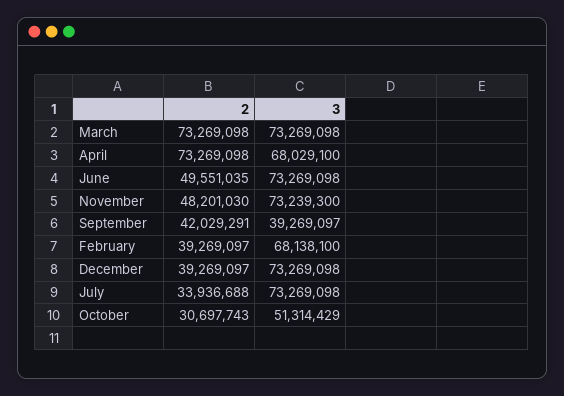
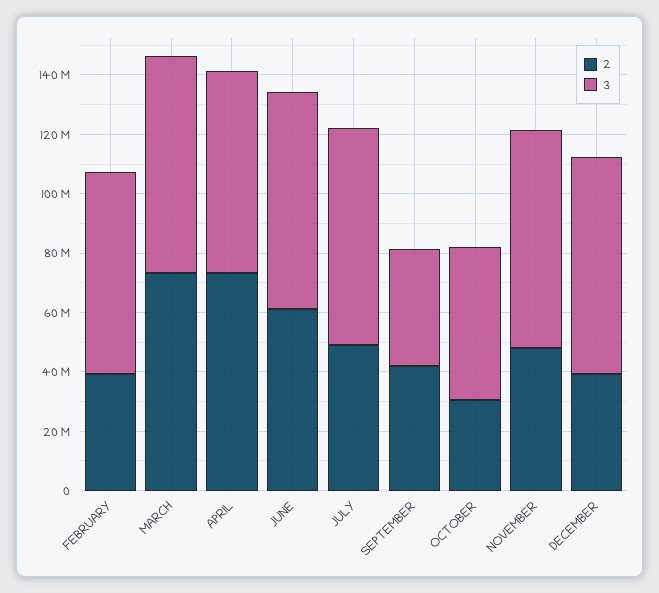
2, June: 49551035 -> 60000000
2, July: 33936688 -> 50000000

